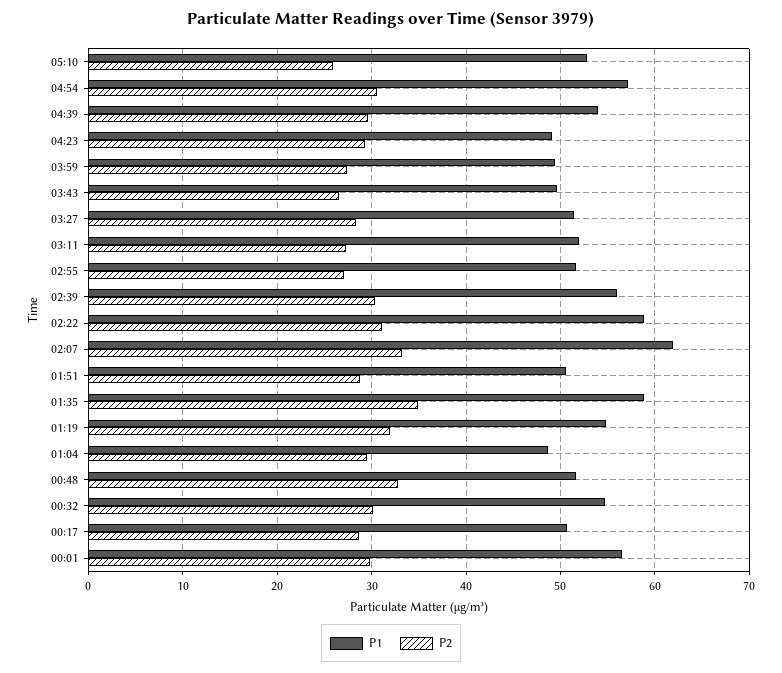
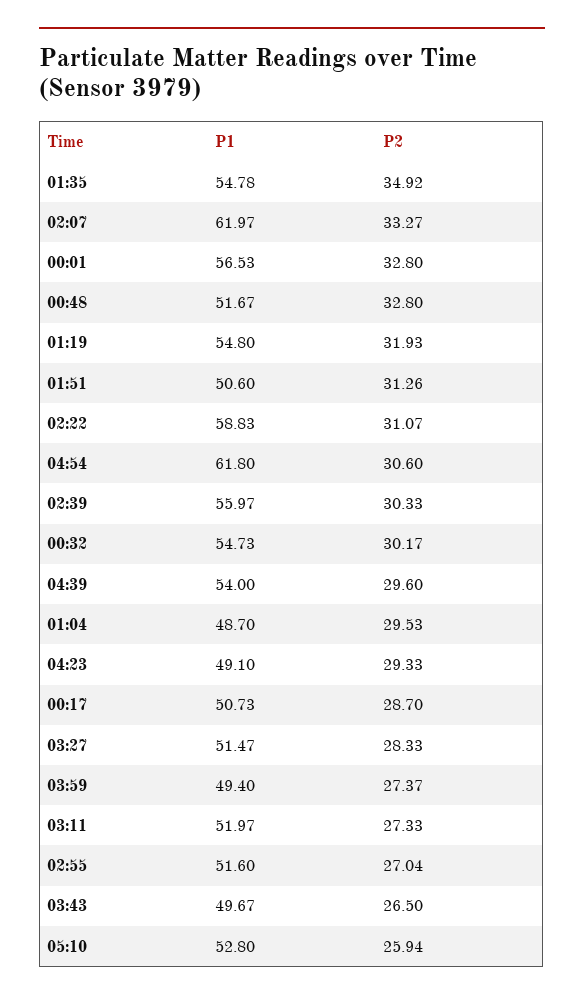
P1, 04:54: 57 -> 61.8
P2, 01:51: 29 -> 31.26
P1, 01:35: 59 -> 54.78
P2, 00:01: 30 -> 32.8

